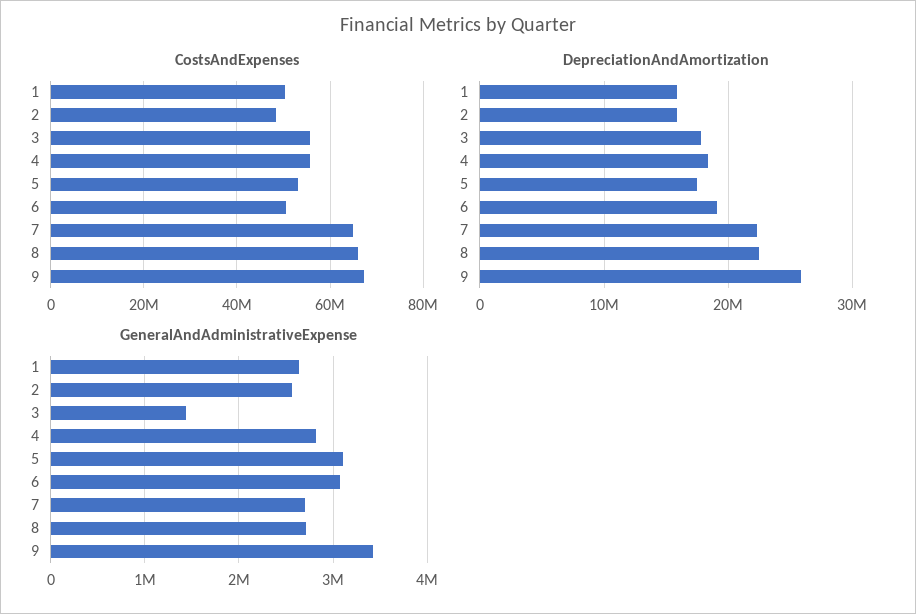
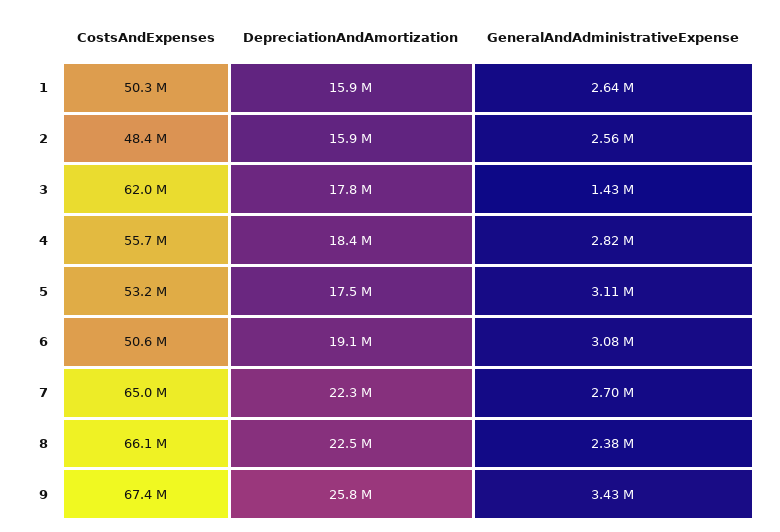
CostsAndExpenses, 3: 56000000 -> 62000000
GeneralAndAdministrativeExpense, 8: 2700000 -> 2380000

